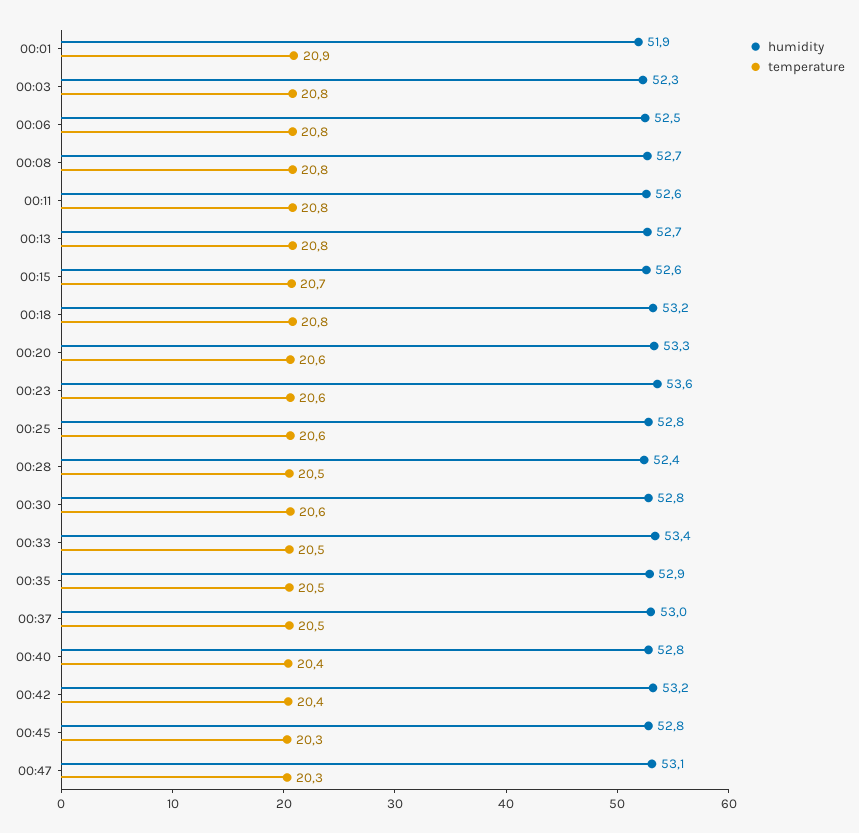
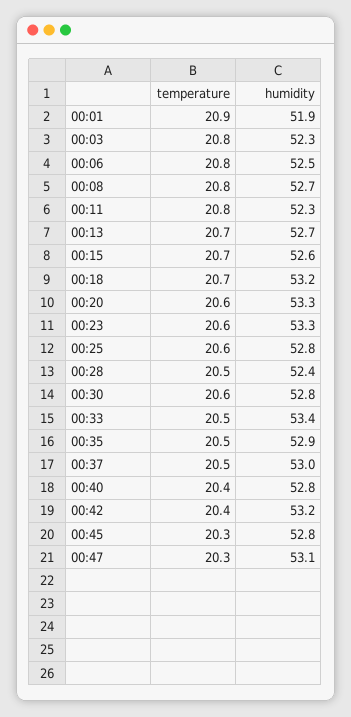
humidity, 00:11: 52.6 -> 52.3
temperature, 00:13: 20.8 -> 20.7
temperature, 00:18: 20.8 -> 20.7
humidity, 00:23: 53.6 -> 53.3

